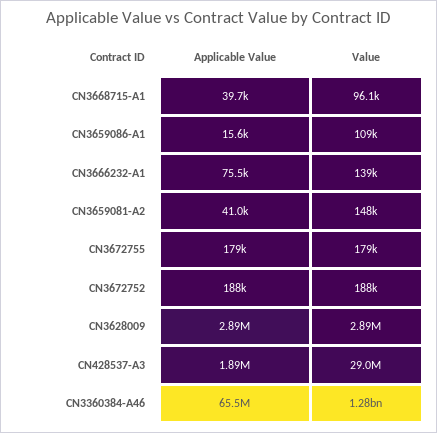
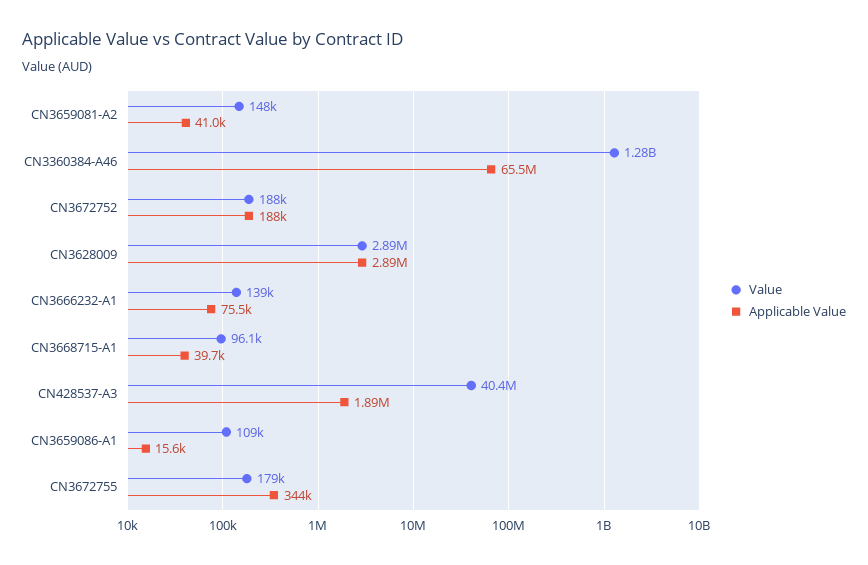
Applicable Value, CN3672755: 179000 -> 344000
Value, CN428537-A3: 29000000 -> 40400000

